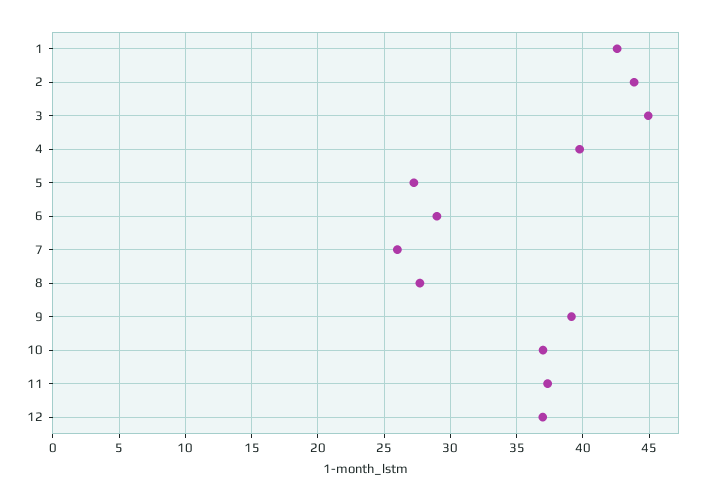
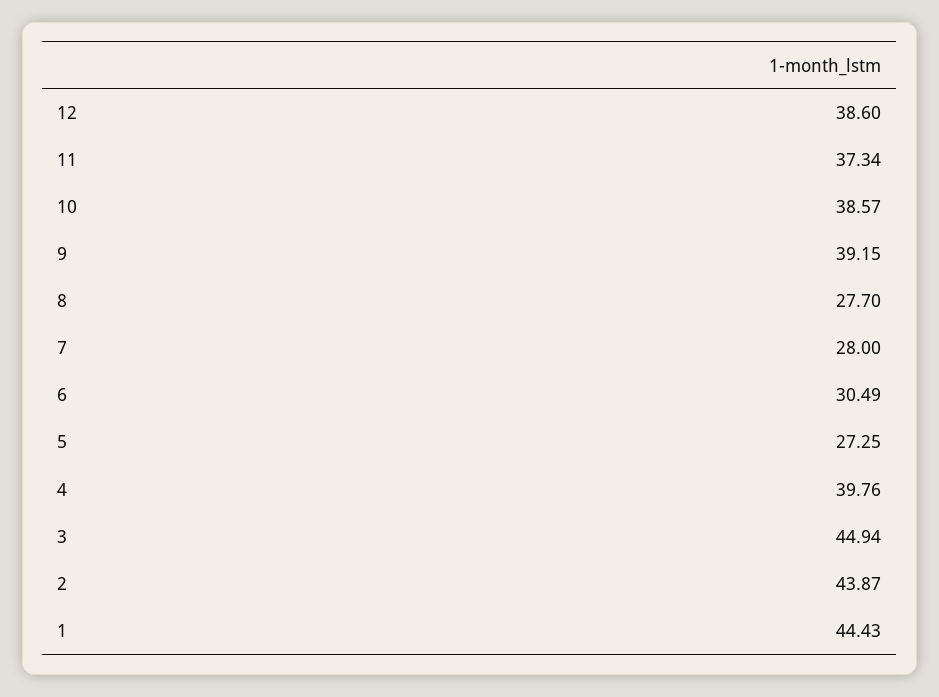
1: 42.5 -> 44.43
6: 29 -> 30.49
7: 26 -> 28
10: 37 -> 38.57
12: 37 -> 38.6

